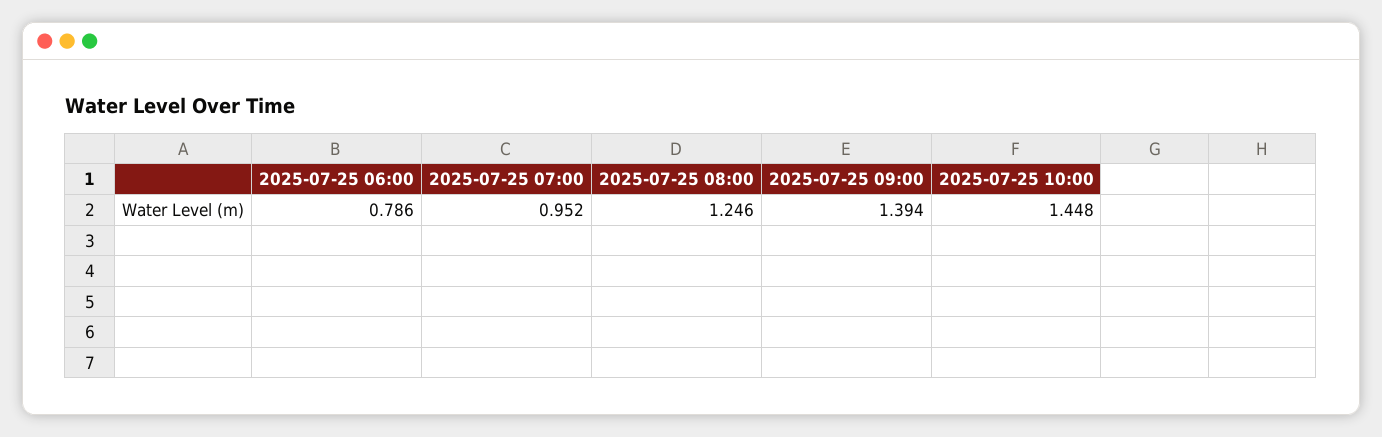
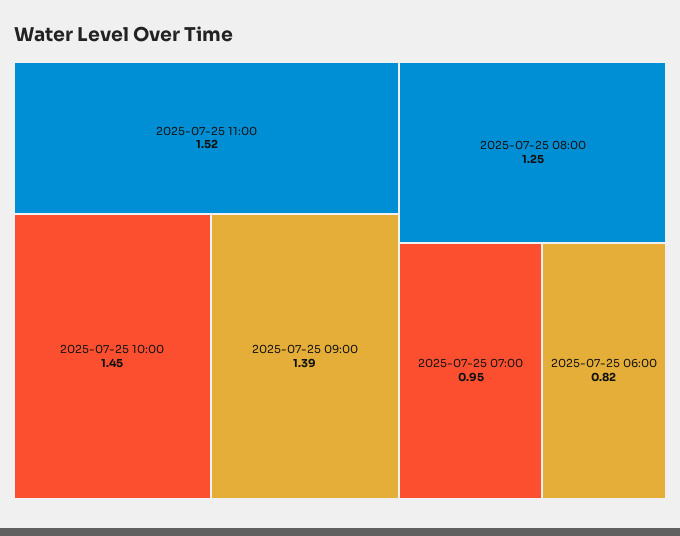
2025-07-25 06:00: 0.786 -> 0.82
2025-07-25 11:00: none -> 1.52

